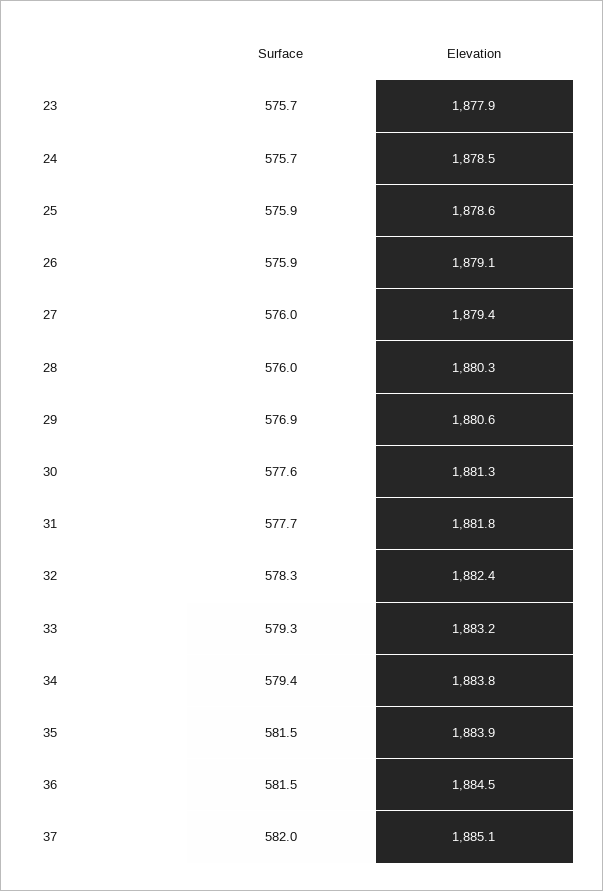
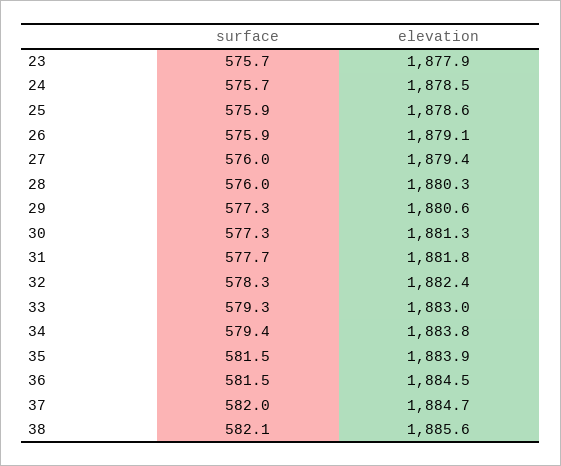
Surface, 29: 576.9 -> 577.3
Surface, 30: 577.6 -> 577.3
Elevation, 33: 1883.2 -> 1883
Elevation, 37: 1885.1 -> 1884.7
Surface, 38: none -> 582.1
Elevation, 38: none -> 1885.6

